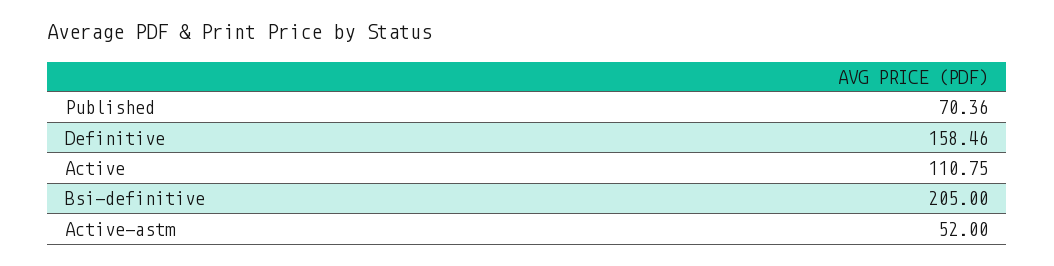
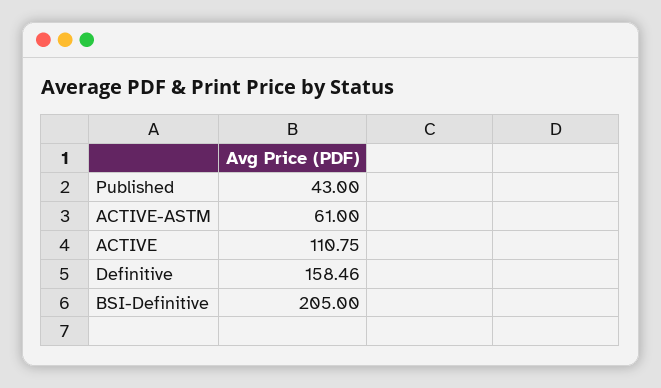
Published: 70.36 -> 43
Active-astm: 52 -> 61

